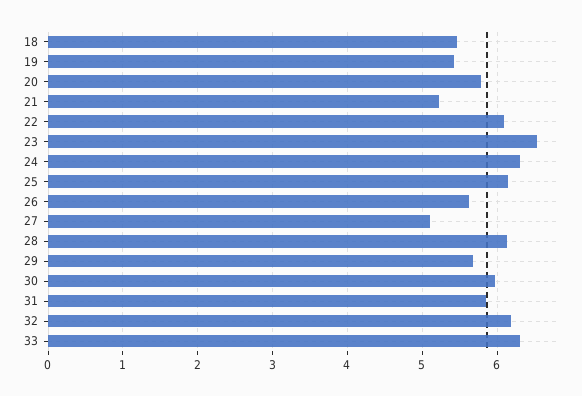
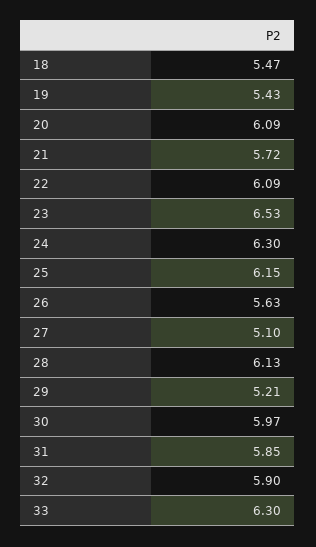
20: 5.8 -> 6.09
21: 5.2 -> 5.72
29: 5.7 -> 5.21
32: 6.2 -> 5.9

